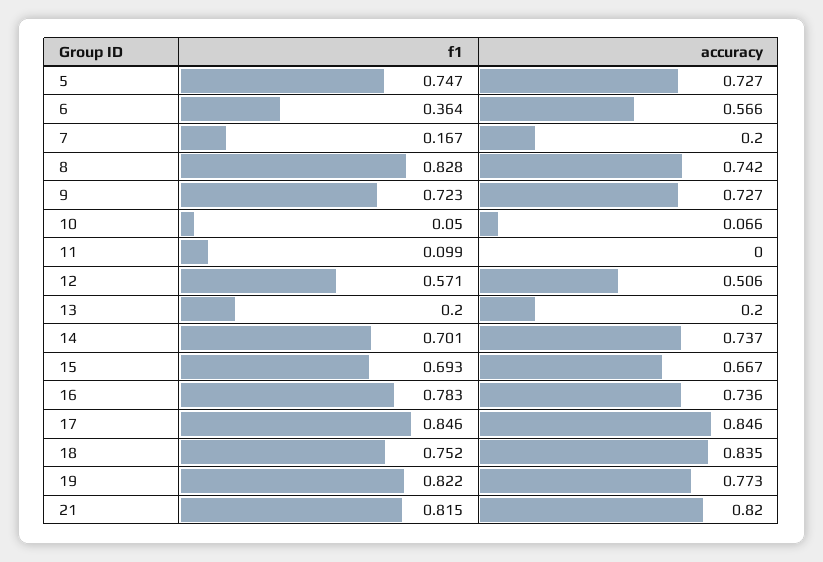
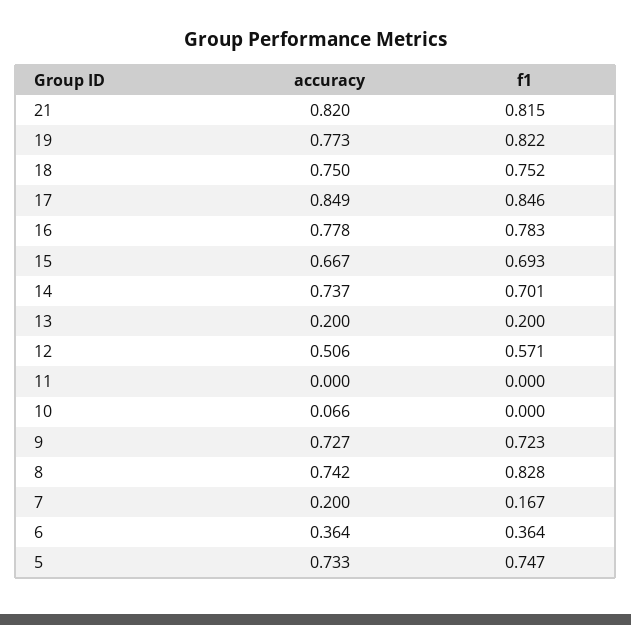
accuracy, 5: 0.727 -> 0.733
accuracy, 6: 0.566 -> 0.364
f1, 10: 0.05 -> 0
f1, 11: 0.099 -> 0
accuracy, 16: 0.736 -> 0.778
accuracy, 17: 0.846 -> 0.849
accuracy, 18: 0.835 -> 0.75

